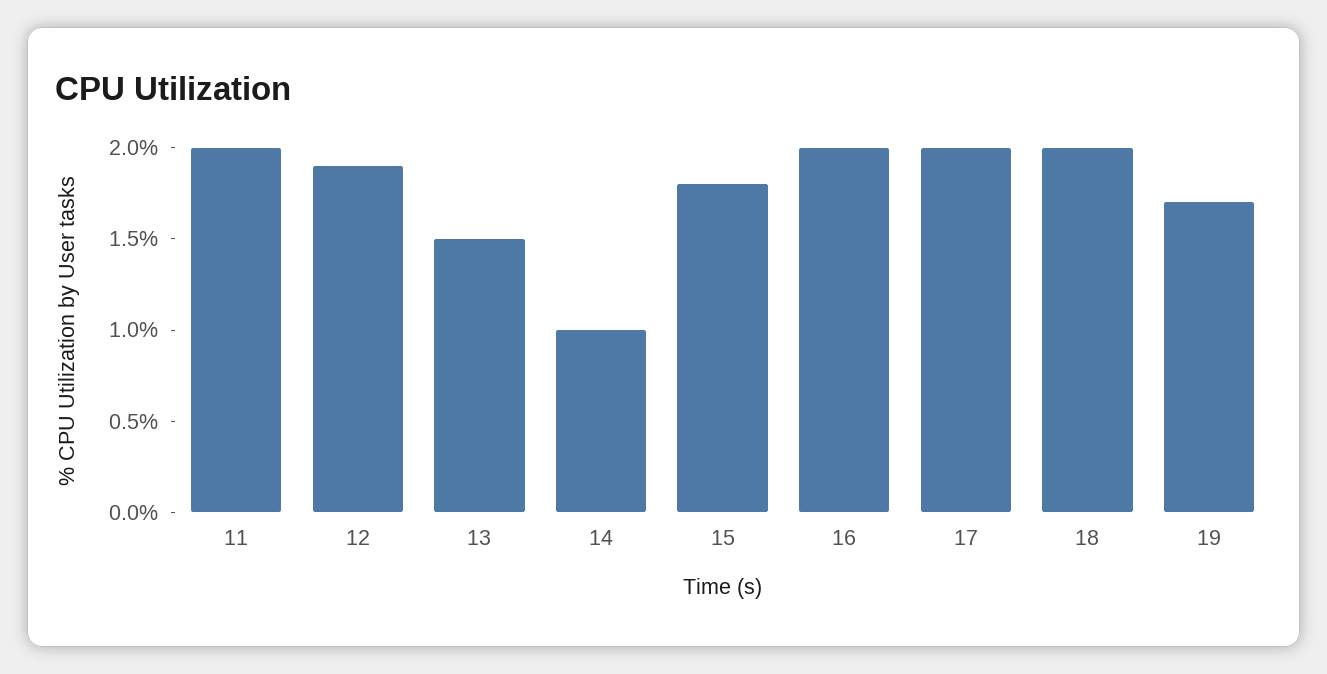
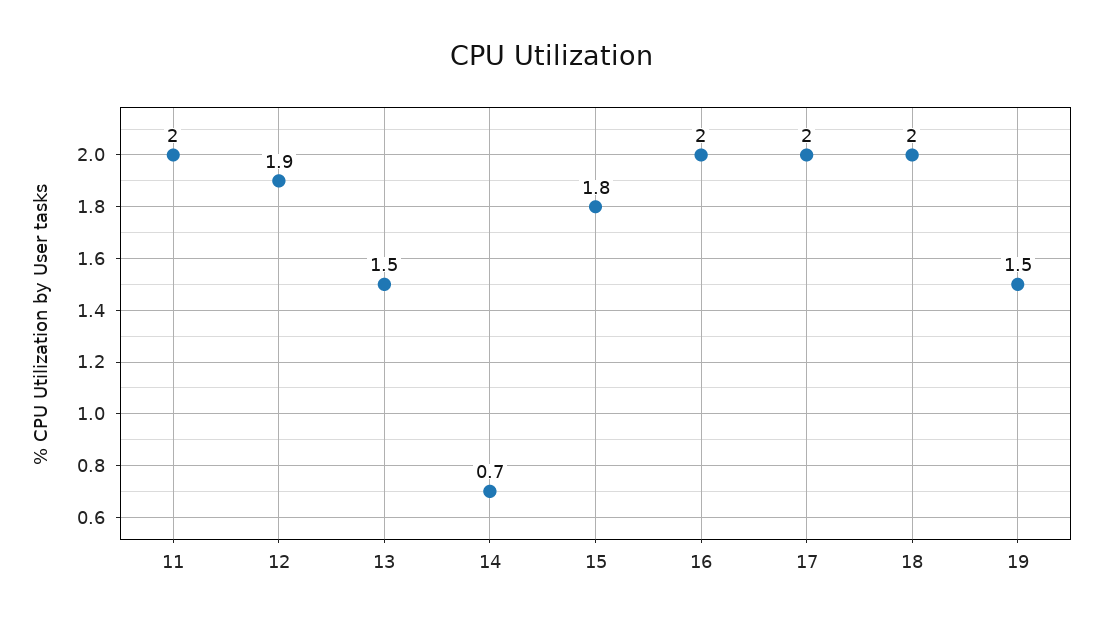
14: 1 -> 0.7
19: 1.7 -> 1.5

